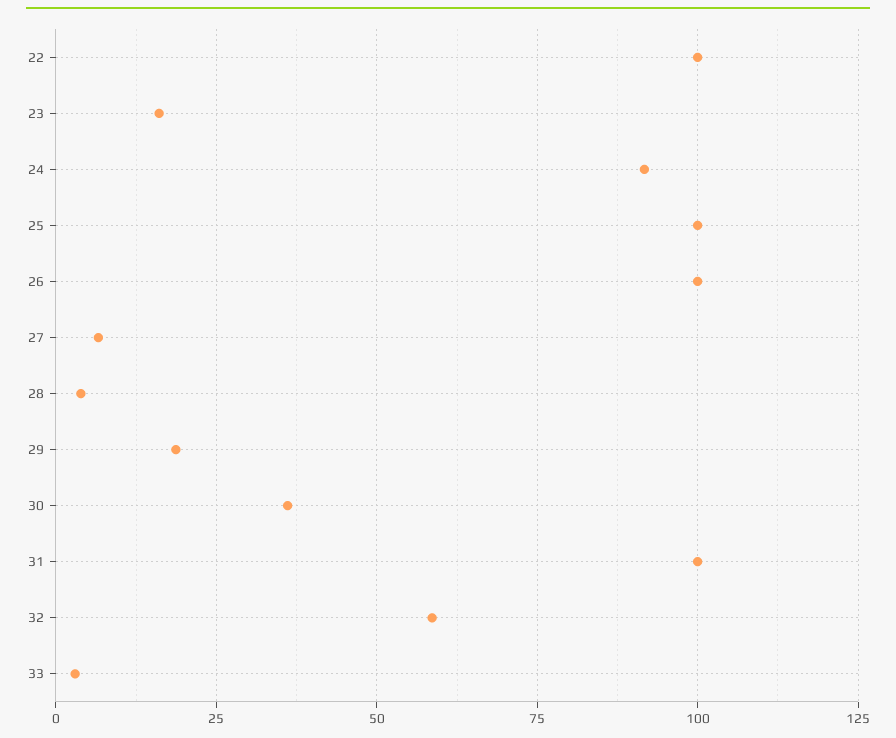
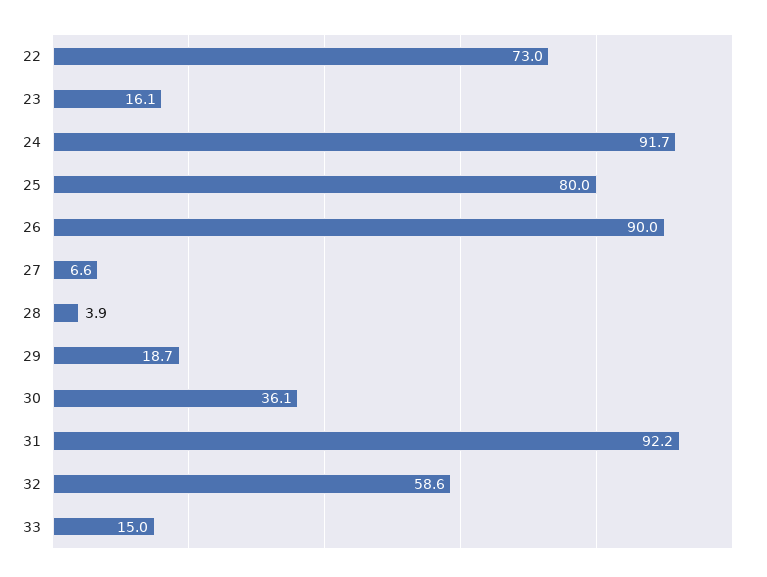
22: 100 -> 73
25: 100 -> 80
26: 100 -> 90
31: 100 -> 92.2
33: 2.5 -> 15

